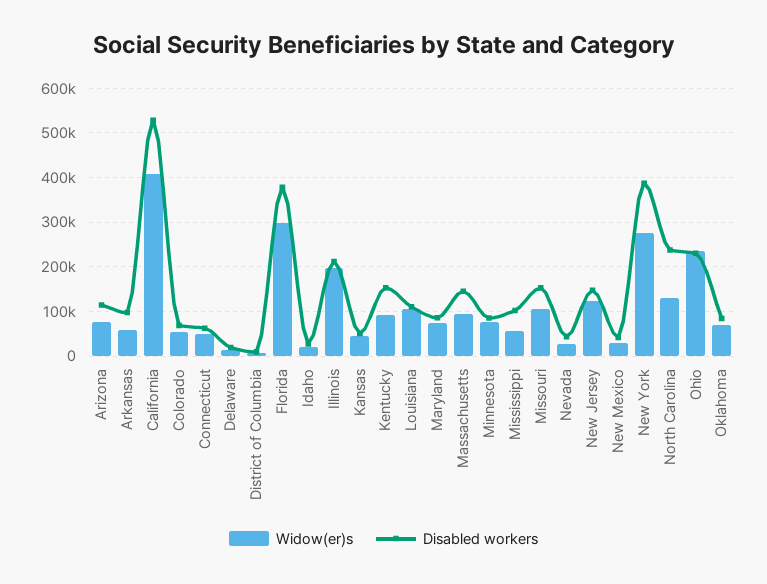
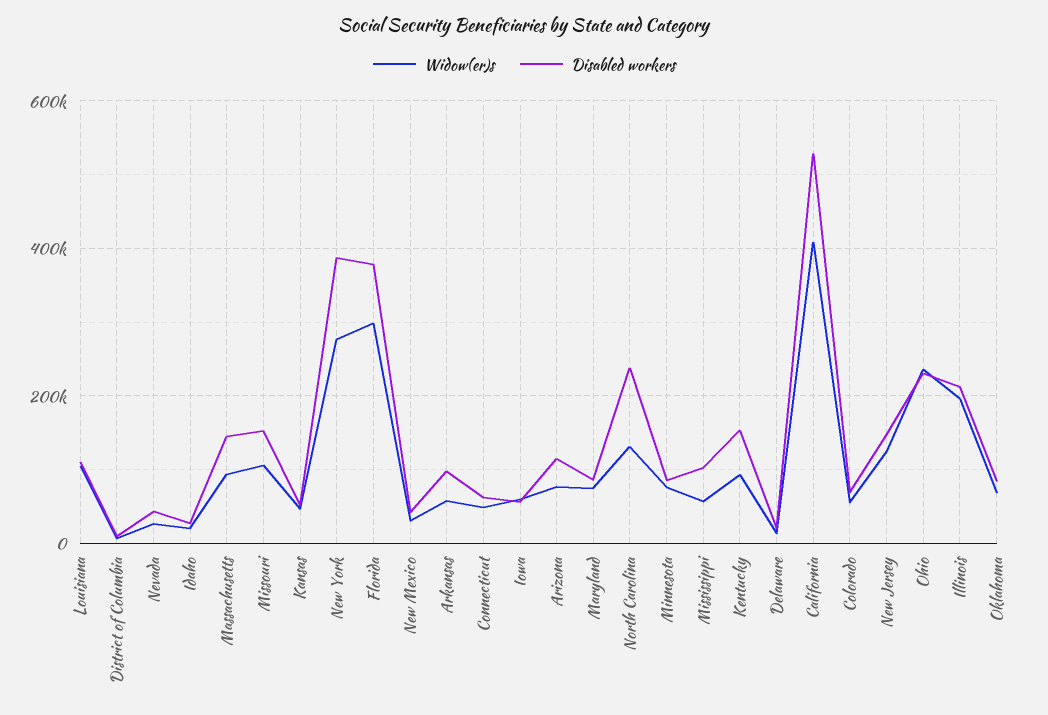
Widow(er)s, Iowa: none -> 60000
Disabled workers, Iowa: none -> 60000

